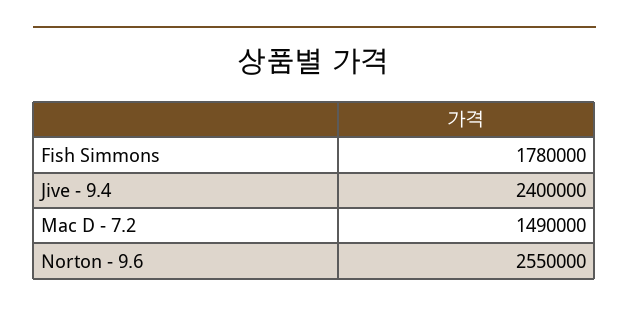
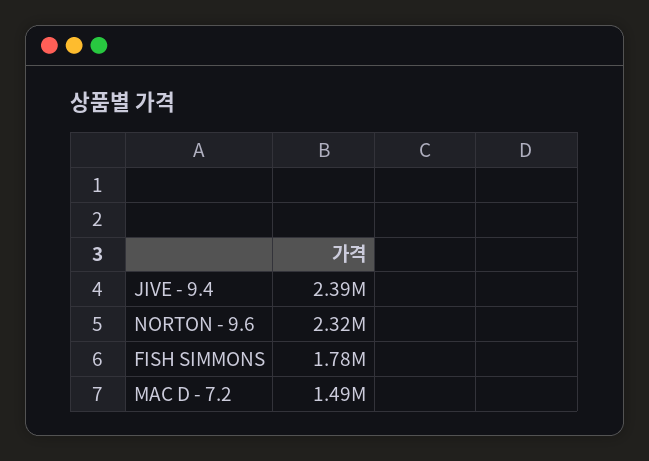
Jive - 9.4: 2400000 -> 2390000
Norton - 9.6: 2550000 -> 2320000

